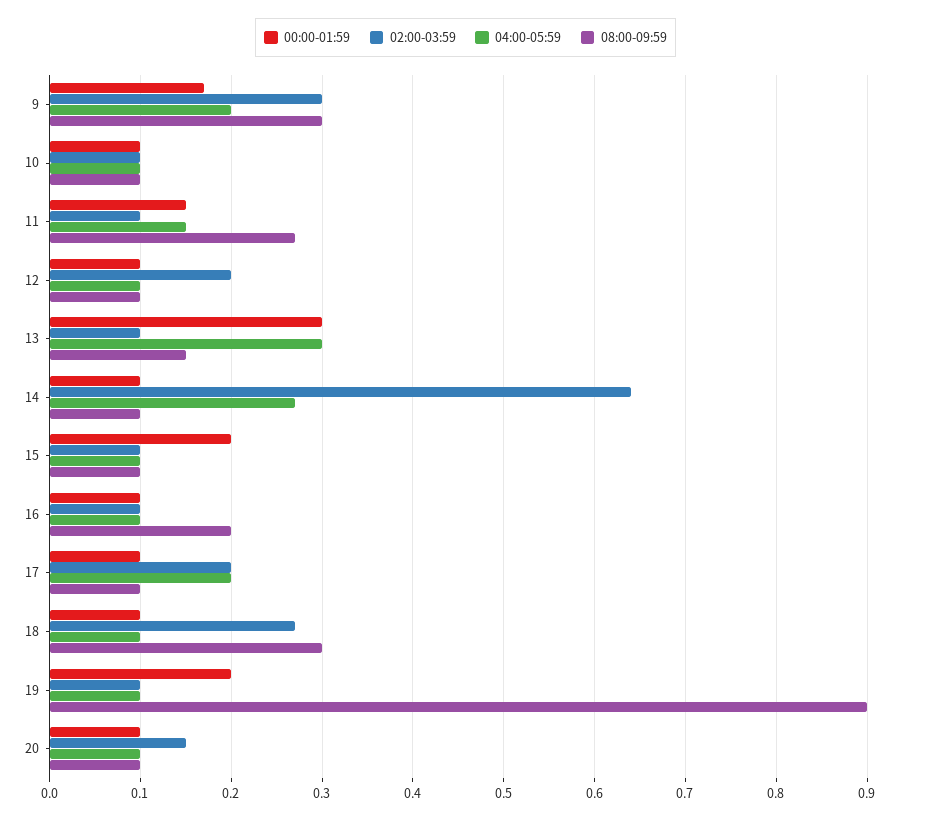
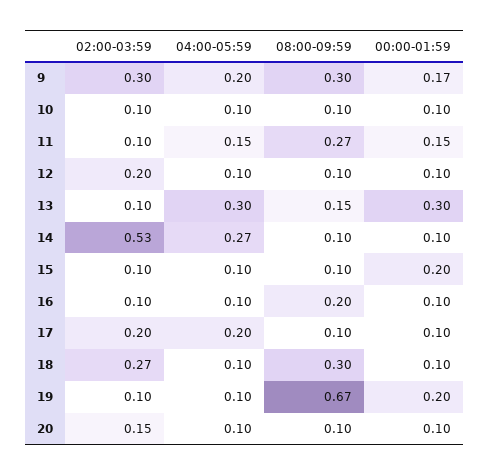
02:00-03:59, 14: 0.64 -> 0.53
08:00-09:59, 19: 0.9 -> 0.67

